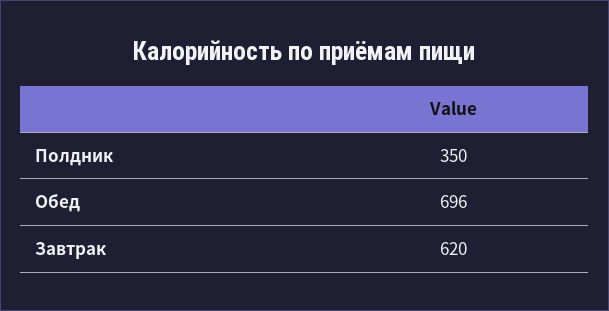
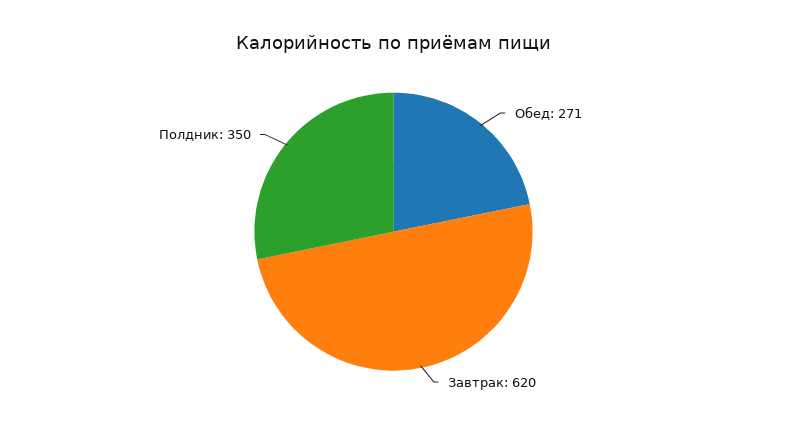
Обед: 696 -> 271

